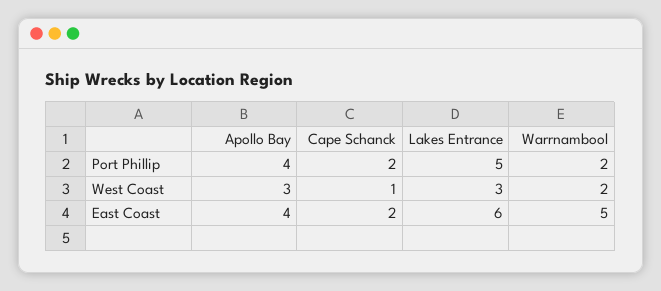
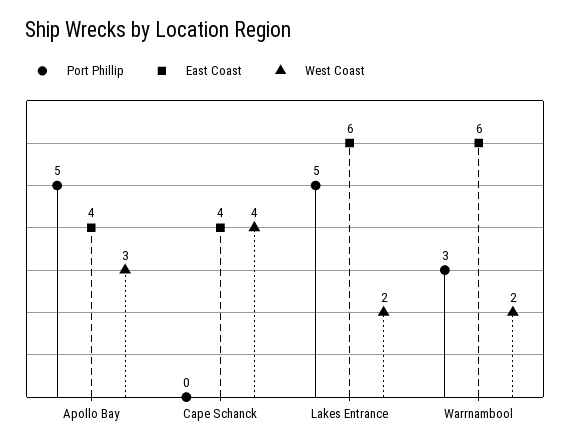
Port Phillip, Apollo Bay: 4 -> 5
Port Phillip, Cape Schanck: 2 -> 0
Port Phillip, Warrnambool: 2 -> 3
West Coast, Cape Schanck: 1 -> 4
West Coast, Lakes Entrance: 3 -> 2
East Coast, Cape Schanck: 2 -> 4
East Coast, Warrnambool: 5 -> 6

